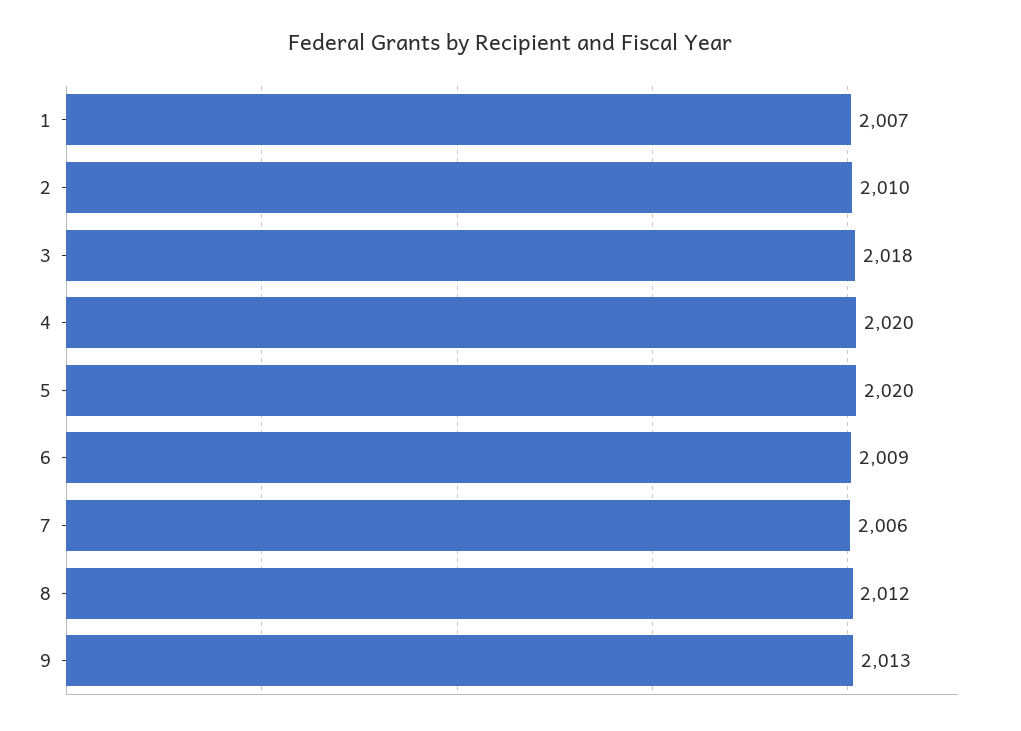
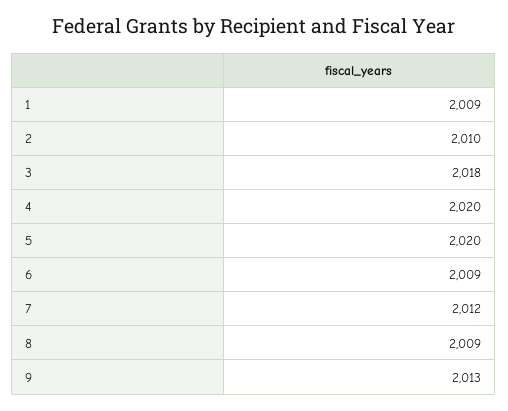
1: 2007 -> 2009
7: 2006 -> 2012
8: 2012 -> 2009

